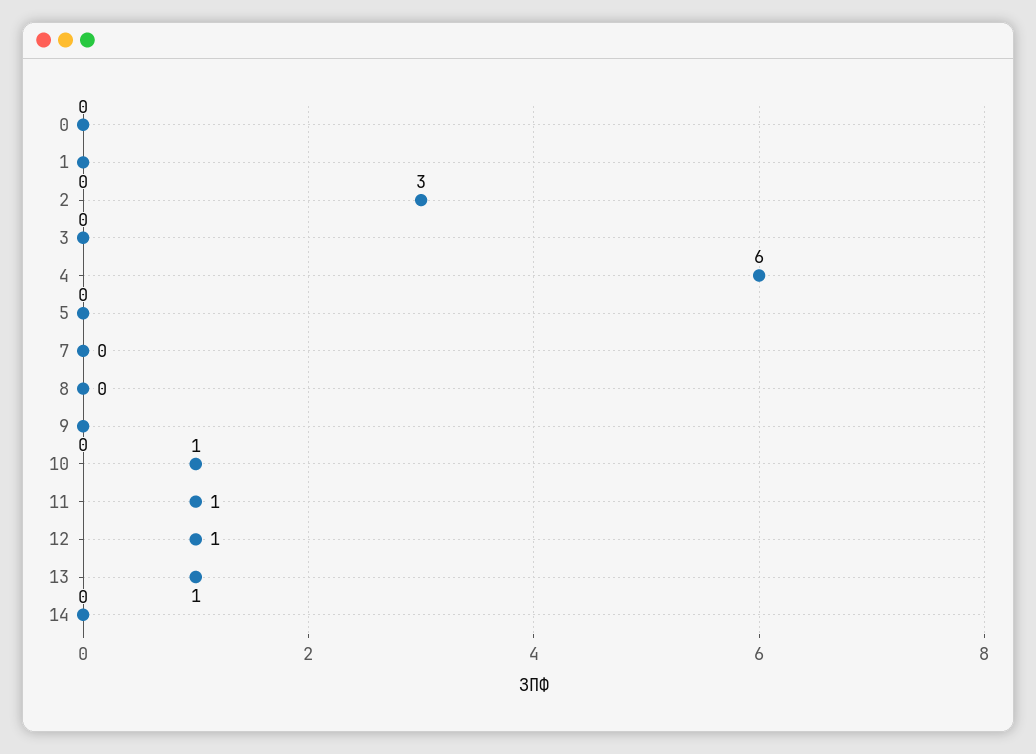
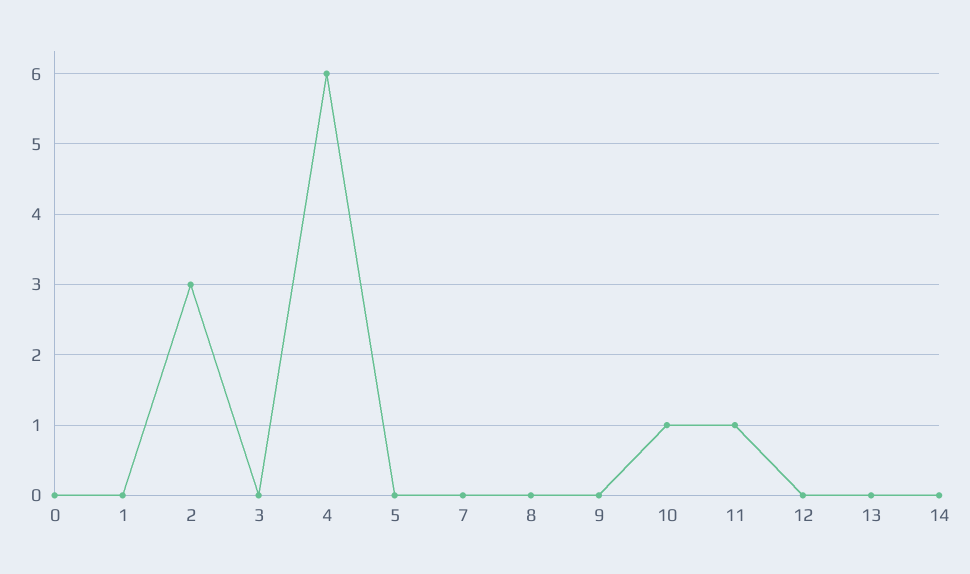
12: 1 -> 0
13: 1 -> 0

